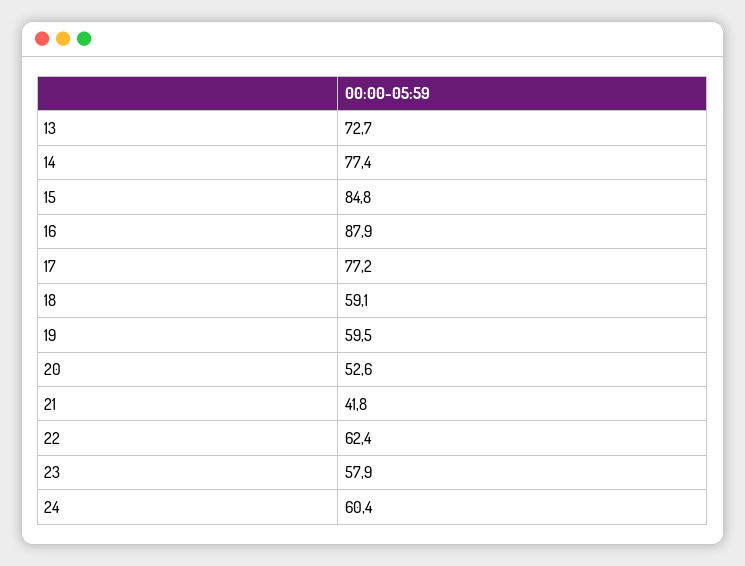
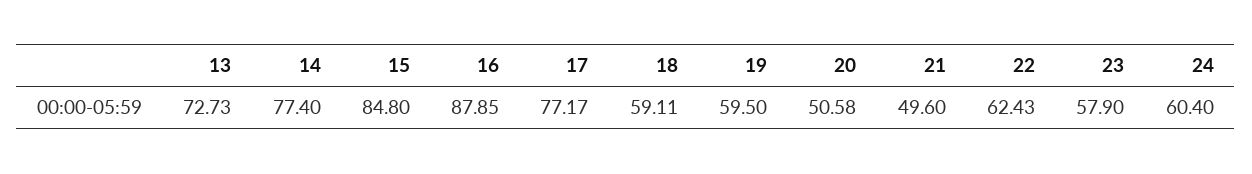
20: 52.6 -> 50.58
21: 41.8 -> 49.6

